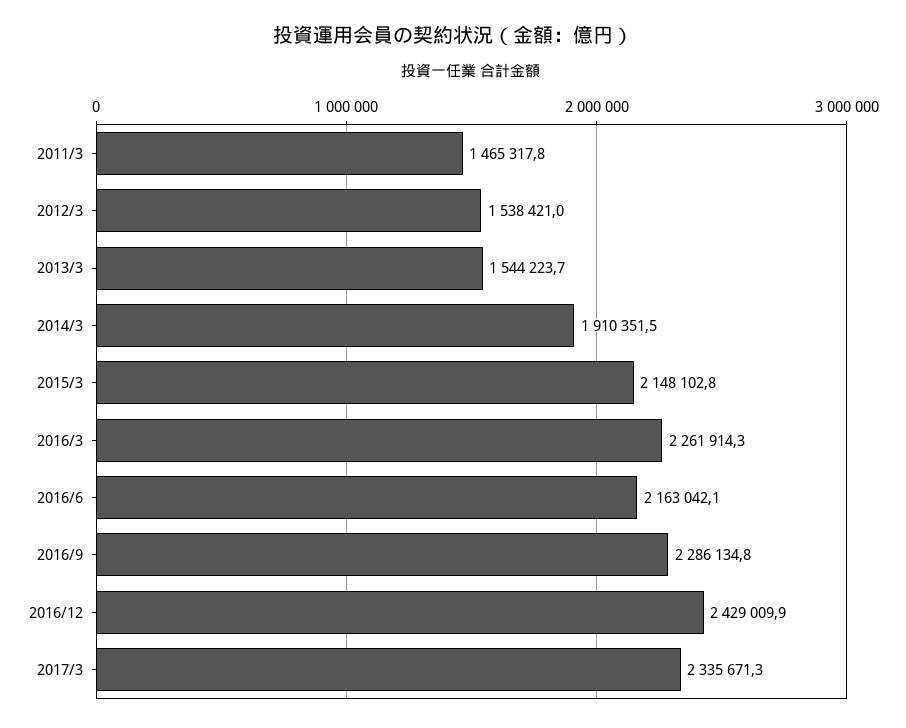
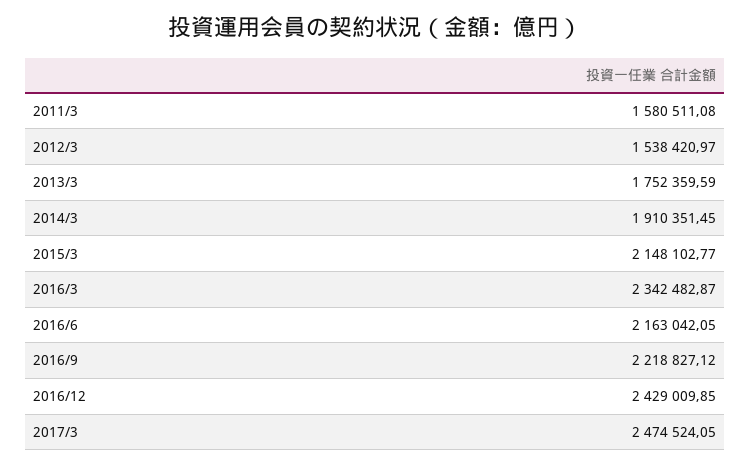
2011/3: 1465317.8 -> 1580511.08
2013/3: 1544223.7 -> 1752359.59
2016/3: 2261914.3 -> 2342482.87
2016/9: 2286134.8 -> 2218827.12
2017/3: 2335671.3 -> 2474524.05

